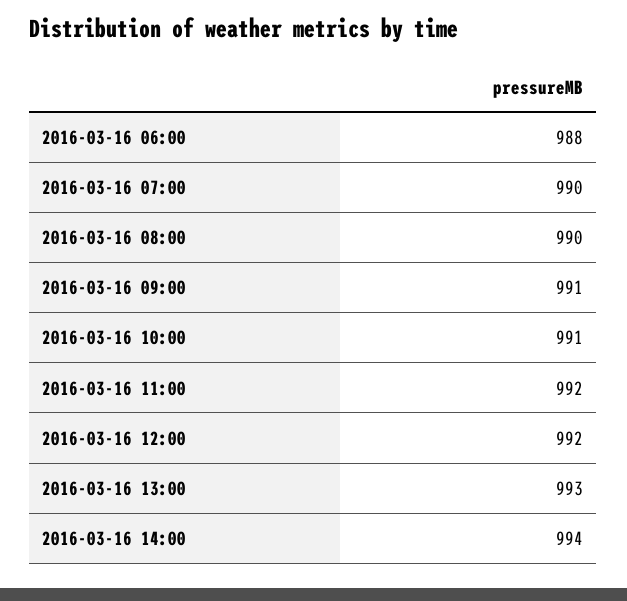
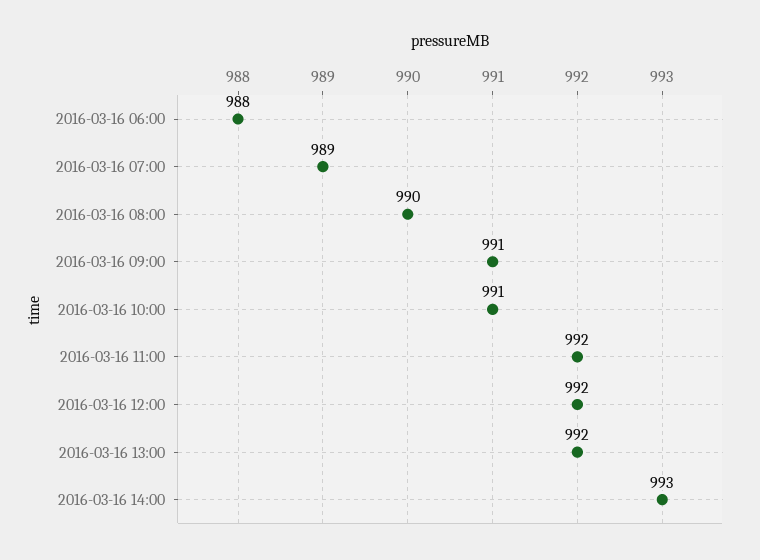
2016-03-16 07:00: 990 -> 989
2016-03-16 13:00: 993 -> 992
2016-03-16 14:00: 994 -> 993

